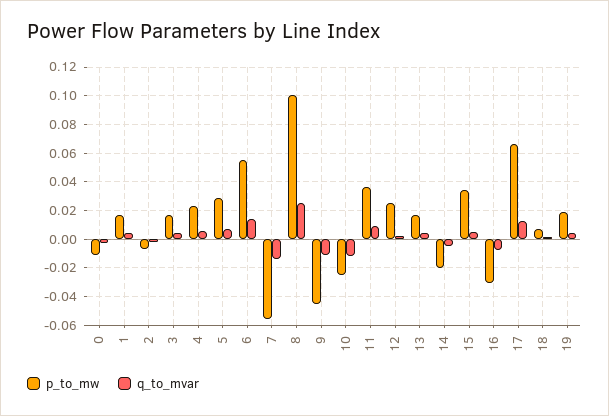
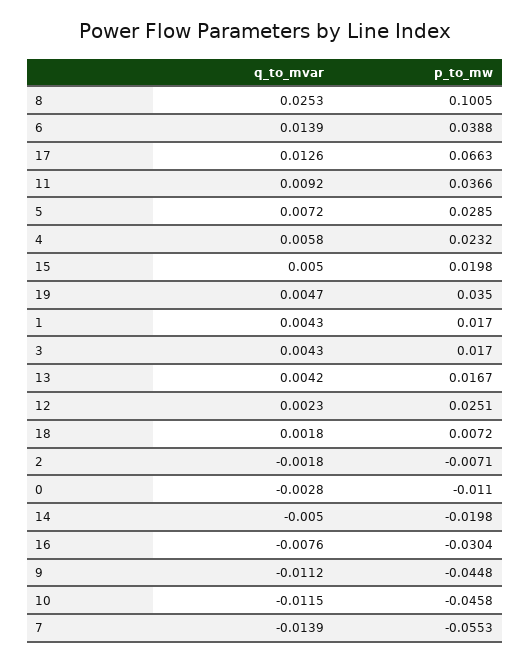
p_to_mw, 6: 0.055 -> 0.0388
p_to_mw, 10: -0.025 -> -0.0458
p_to_mw, 15: 0.035 -> 0.0198
p_to_mw, 19: 0.02 -> 0.035

